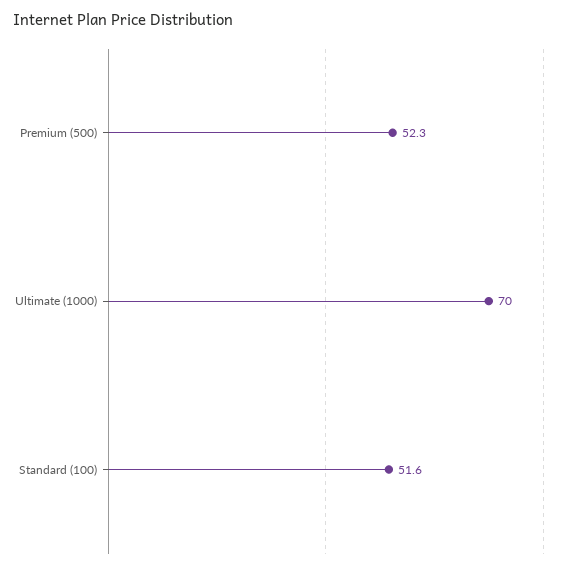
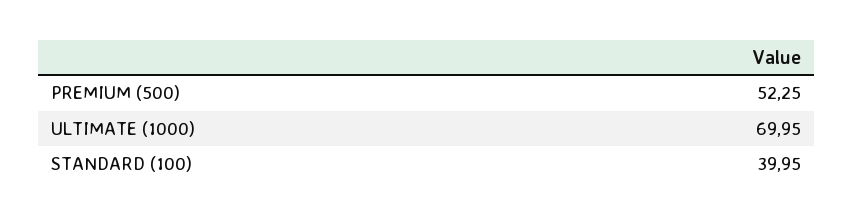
Standard (100): 51.6 -> 39.95

